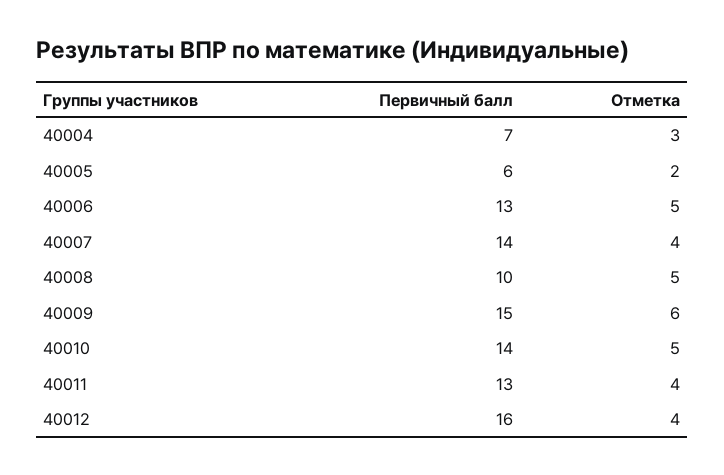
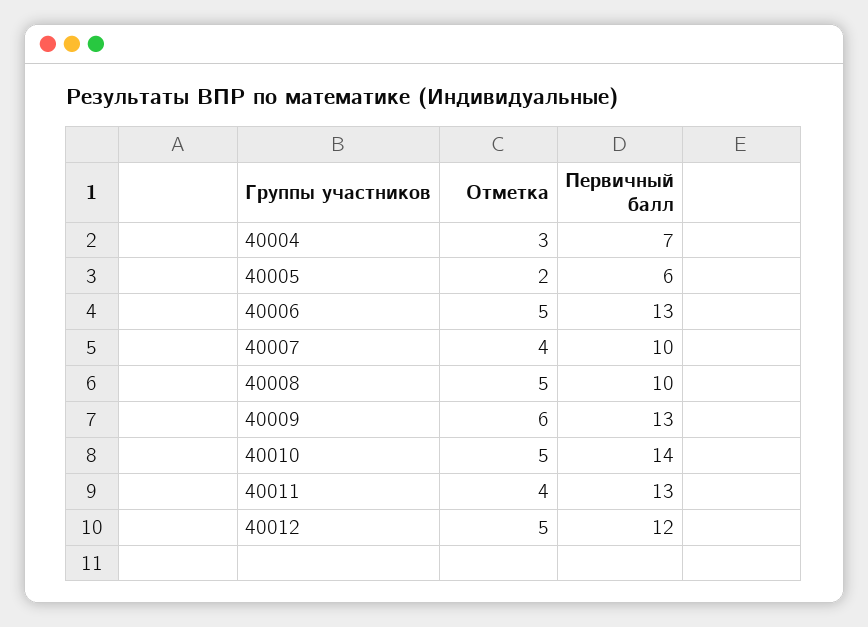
Первичный балл, 40007: 14 -> 10
Первичный балл, 40009: 15 -> 13
Первичный балл, 40012: 16 -> 12
Отметка, 40012: 4 -> 5

